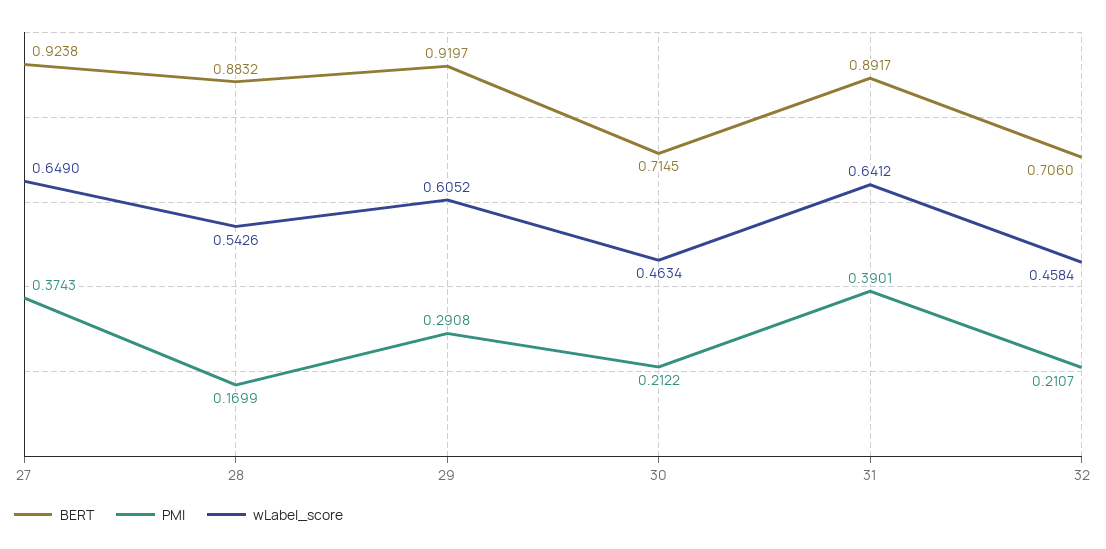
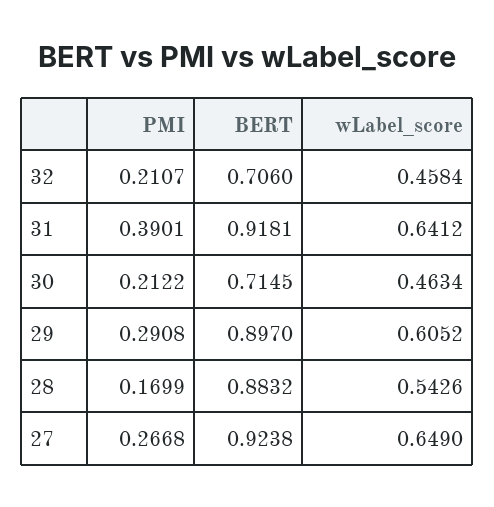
PMI, 27: 0.3743 -> 0.2668
BERT, 29: 0.9197 -> 0.897
BERT, 31: 0.8917 -> 0.9181

